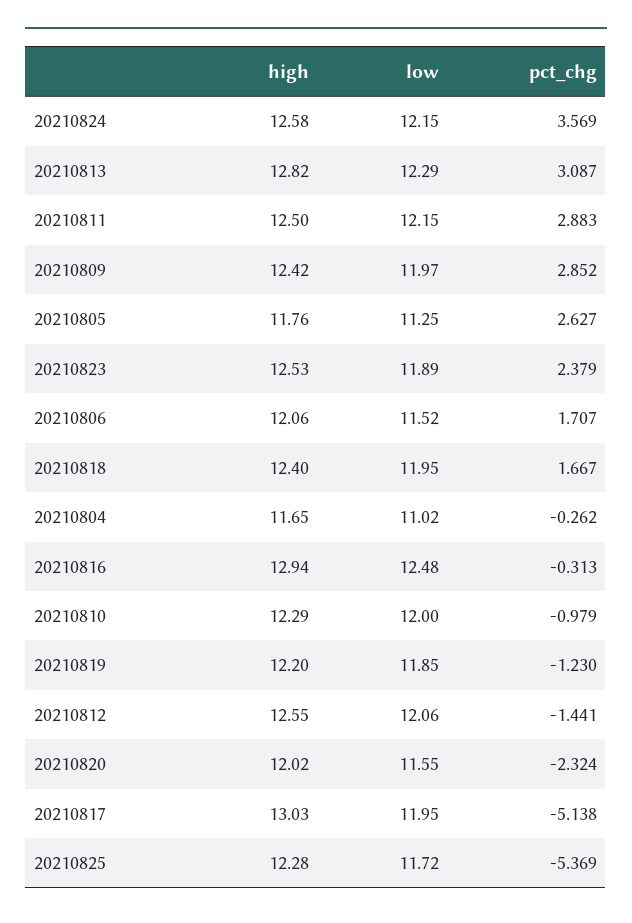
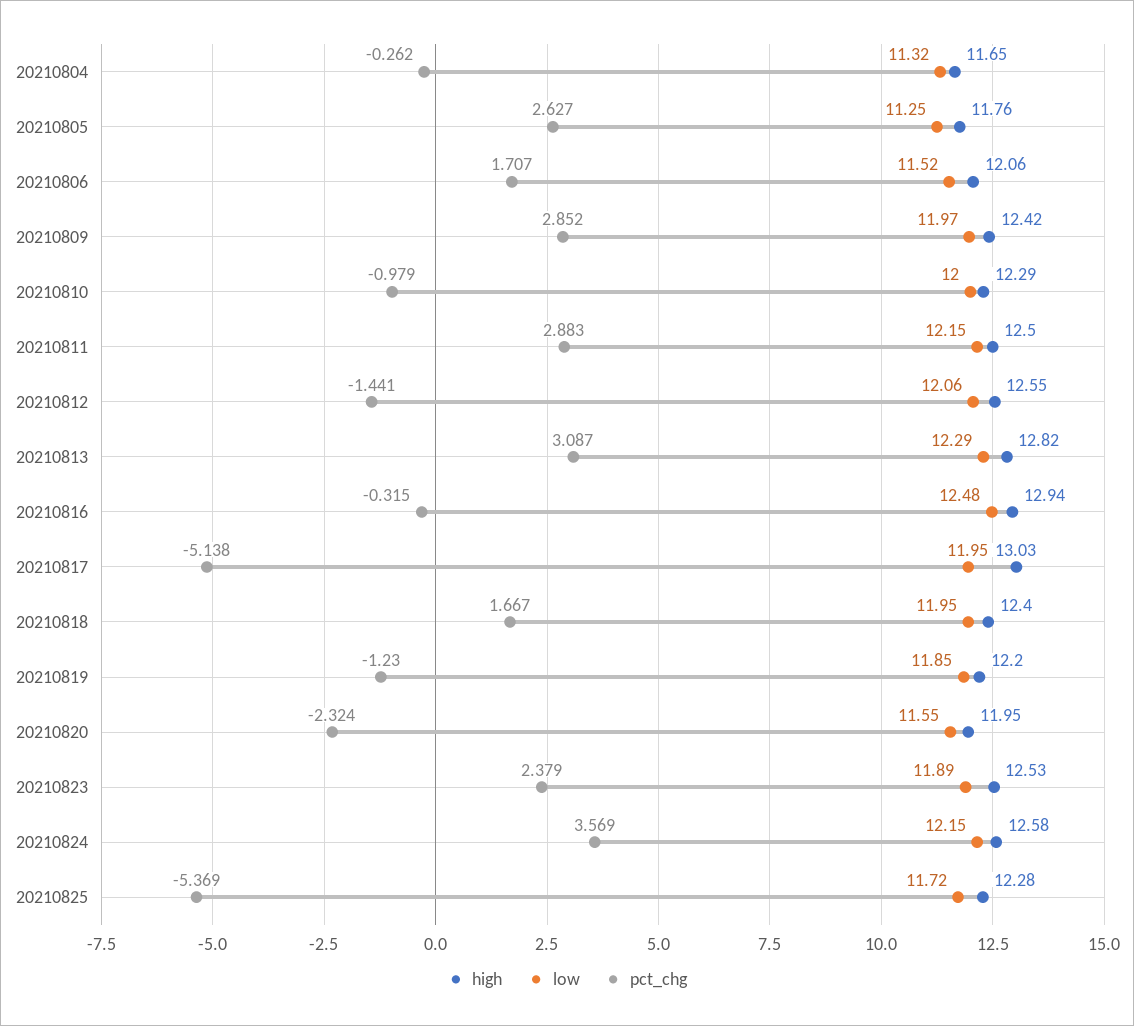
low, 20210804: 11.02 -> 11.32
pct_chg, 20210816: -0.313 -> -0.315
high, 20210820: 12.02 -> 11.95

